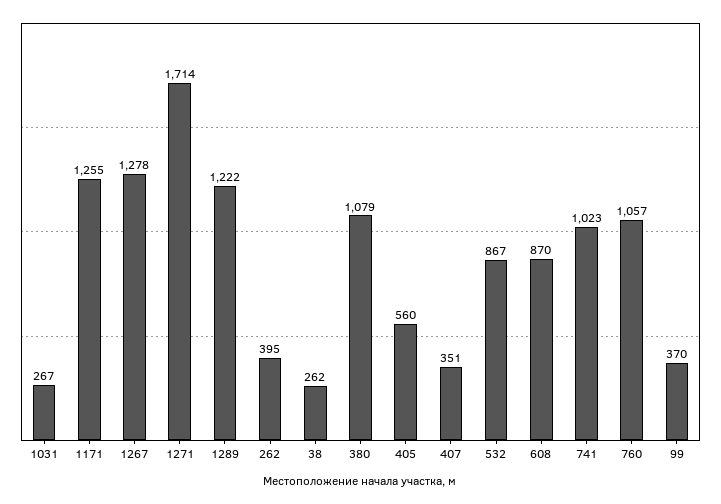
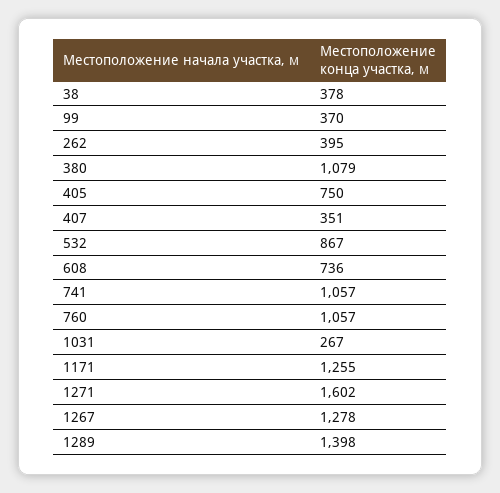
1271: 1714 -> 1602
1289: 1222 -> 1398
38: 262 -> 378
405: 560 -> 750
608: 870 -> 736
741: 1023 -> 1057

